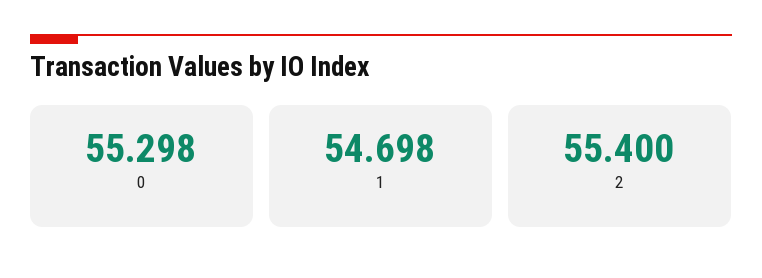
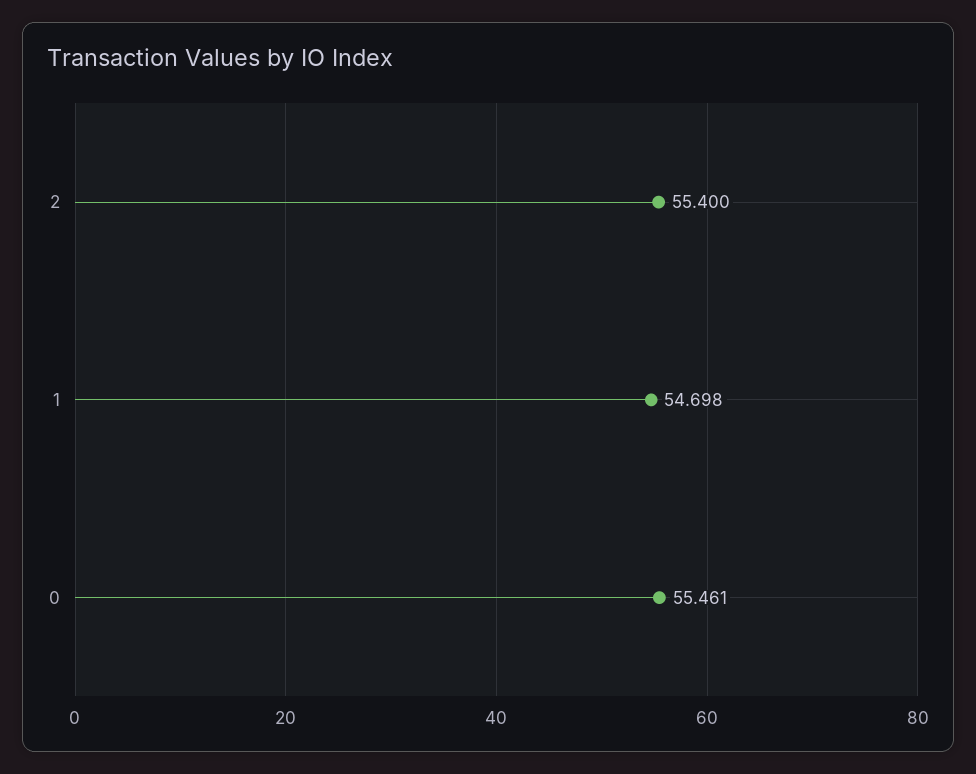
0: 55.298 -> 55.461

